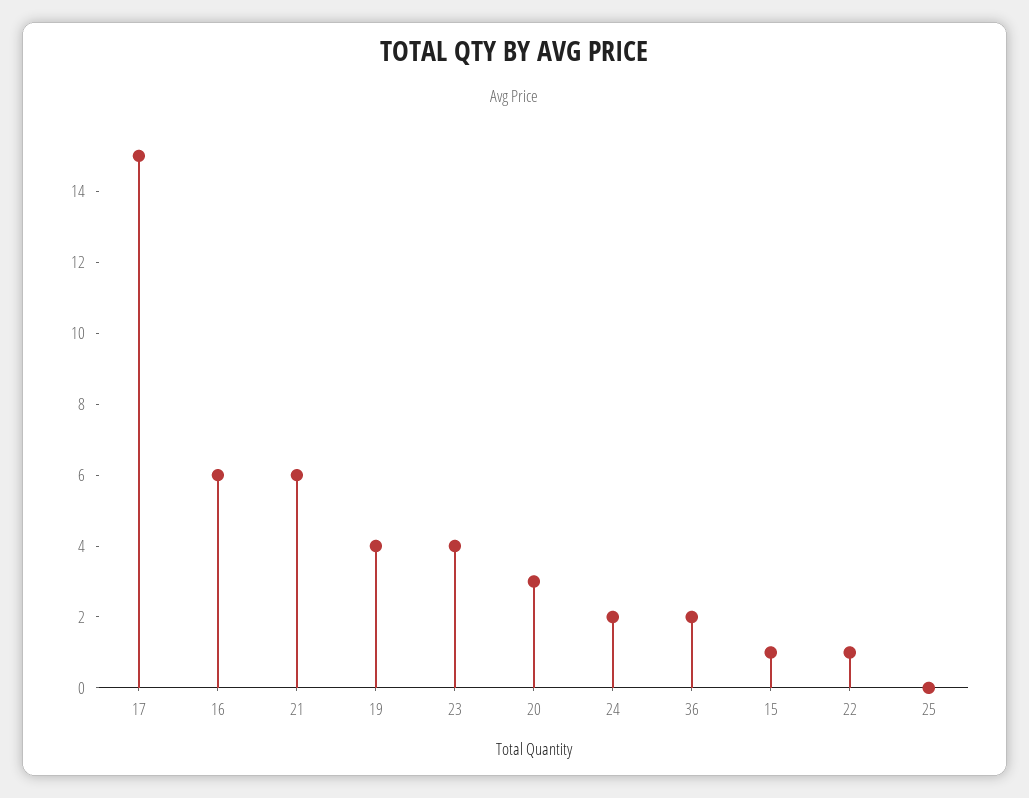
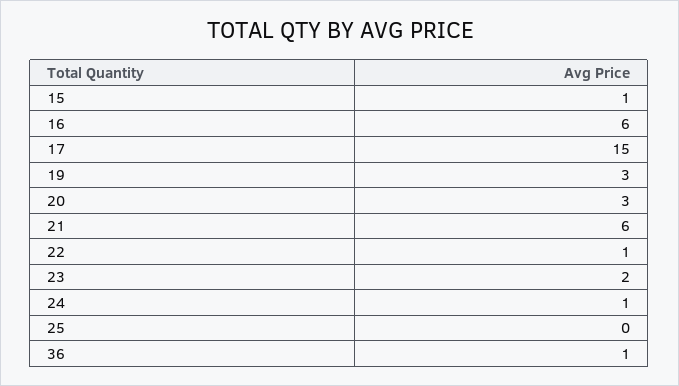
19: 4 -> 3
23: 4 -> 2
24: 2 -> 1
36: 2 -> 1

